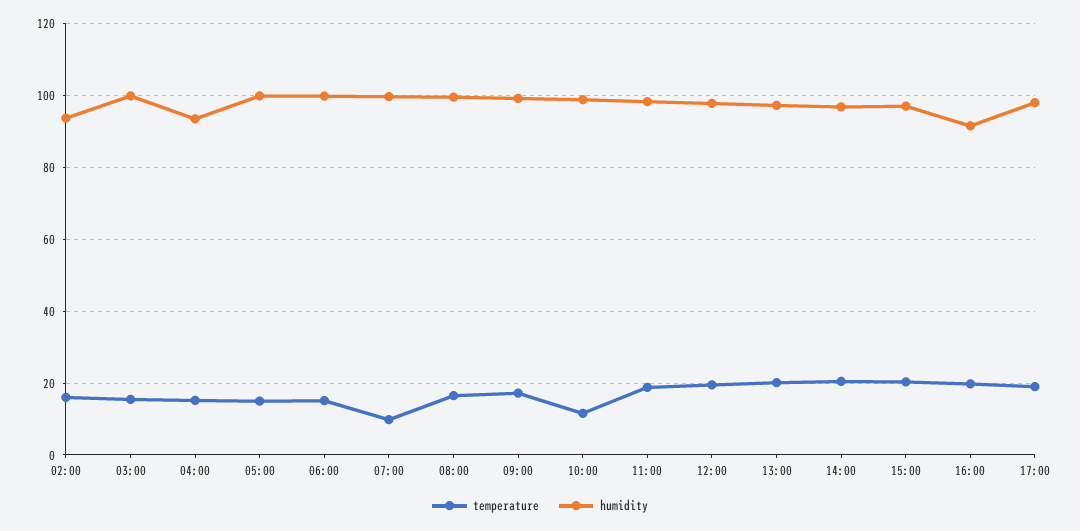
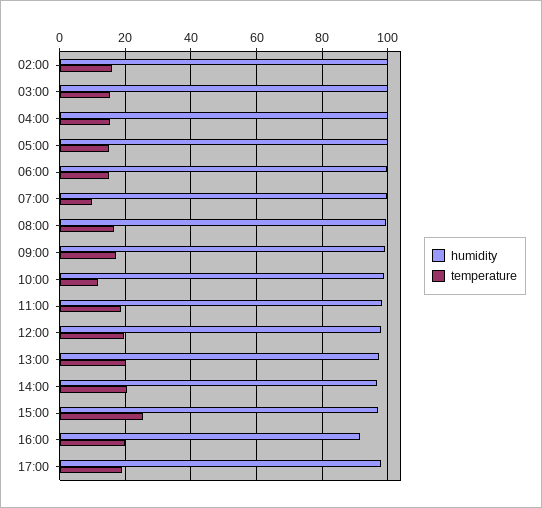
humidity, 02:00: 94 -> 100
humidity, 04:00: 94 -> 100
temperature, 15:00: 20 -> 26

